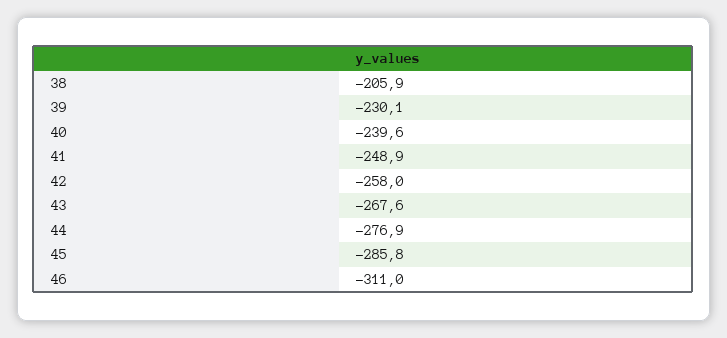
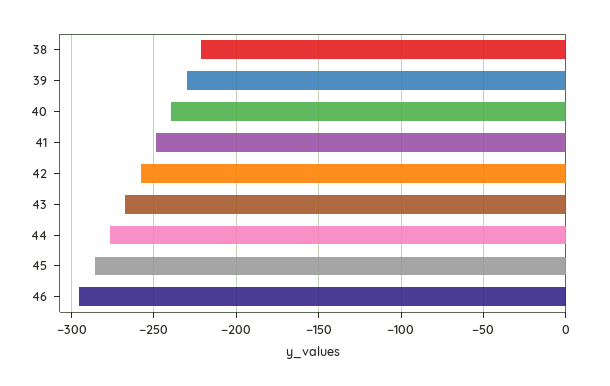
38: -205.9 -> -220
46: -311 -> -295

